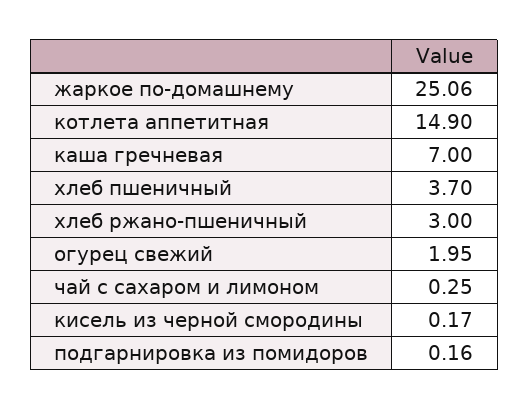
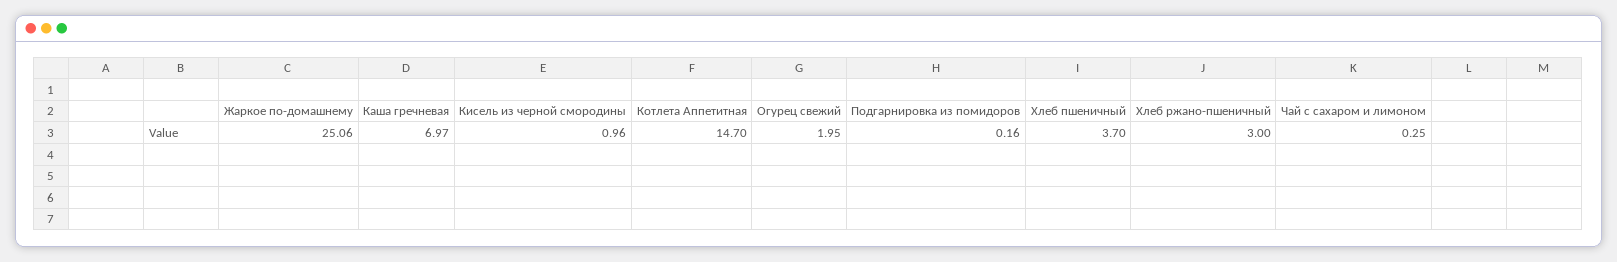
котлета аппетитная: 14.9 -> 14.7
каша гречневая: 7 -> 6.97
кисель из черной смородины: 0.17 -> 0.96

